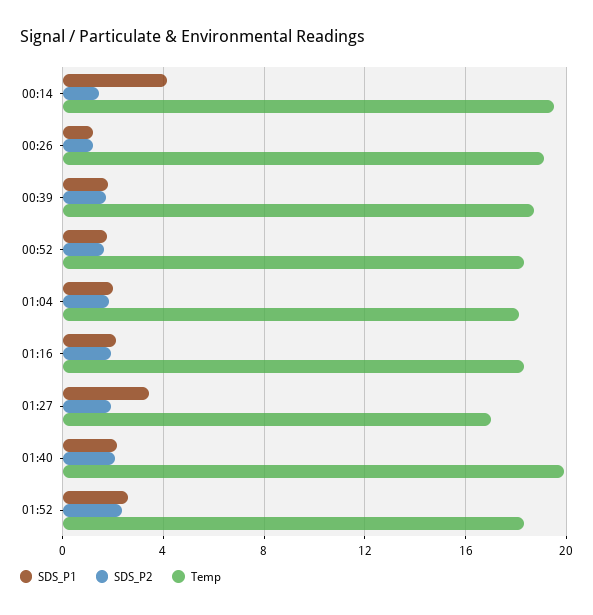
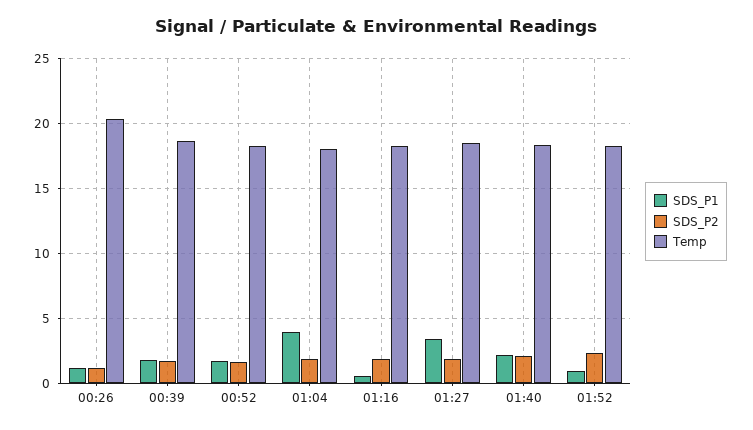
SDS_P1, 00:14: 4 -> none
SDS_P2, 00:14: 1.5 -> none
Temp, 00:14: 19.5 -> none
Temp, 00:26: 19 -> 20.5
SDS_P1, 01:04: 2 -> 4
SDS_P1, 01:16: 2 -> 0.5
Temp, 01:27: 17 -> 18.5
Temp, 01:40: 20 -> 18.5
SDS_P1, 01:52: 2.5 -> 1

